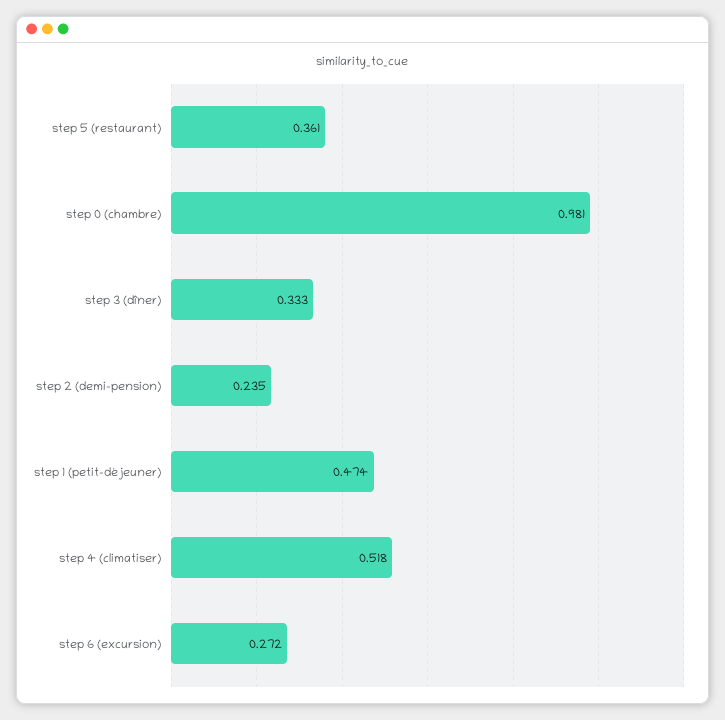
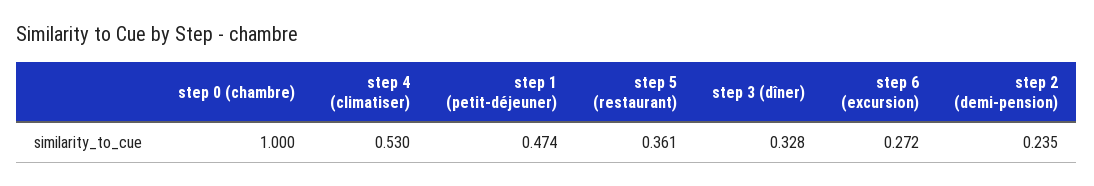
step 0 (chambre): 0.981 -> 1
step 3 (dîner): 0.333 -> 0.328
step 4 (climatiser): 0.518 -> 0.53

